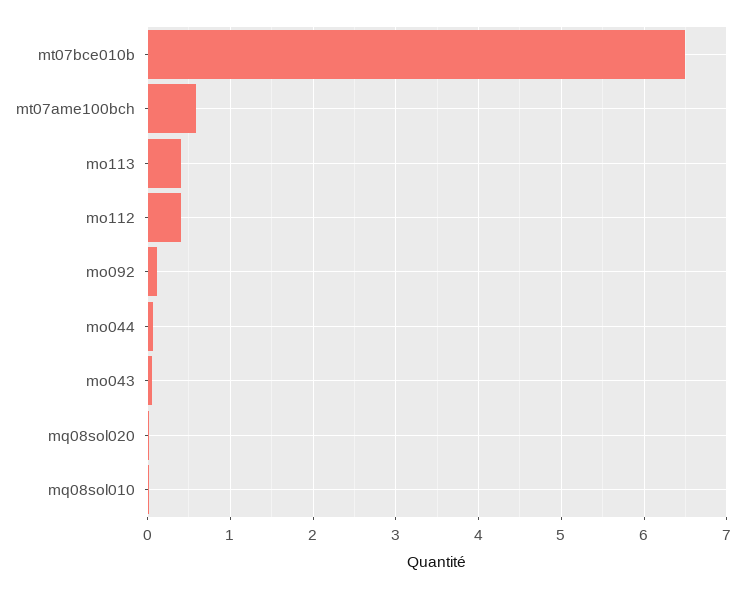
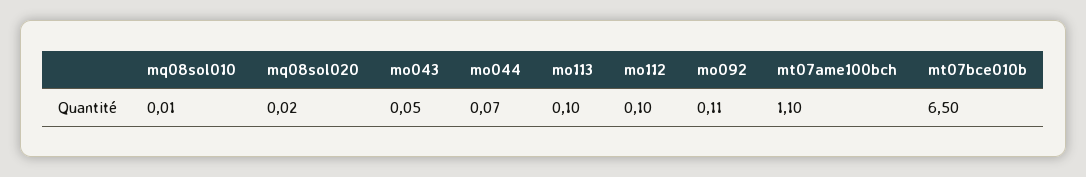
mt07ame100bch: 0.6 -> 1.1
mo113: 0.4 -> 0.1
mo112: 0.4 -> 0.1

